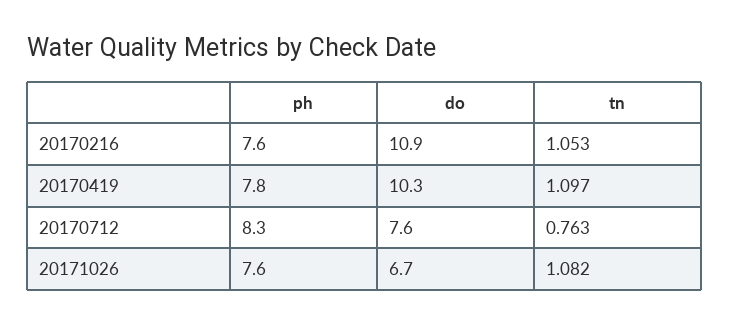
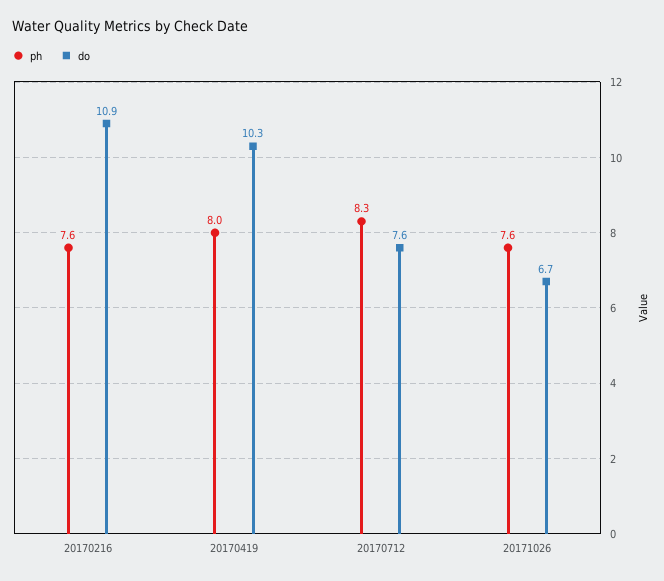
tn, 20170216: 1.053 -> none
ph, 20170419: 7.8 -> 8
tn, 20170419: 1.097 -> none
tn, 20170712: 0.763 -> none
tn, 20171026: 1.082 -> none

